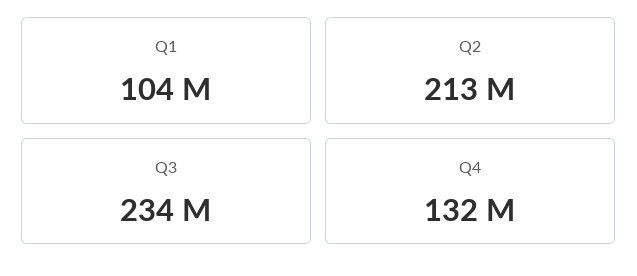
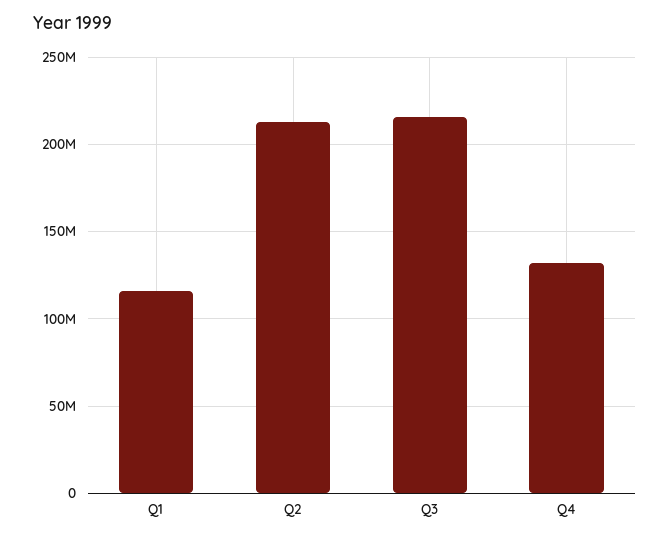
Q1: 104000000 -> 115000000
Q3: 234000000 -> 215000000

